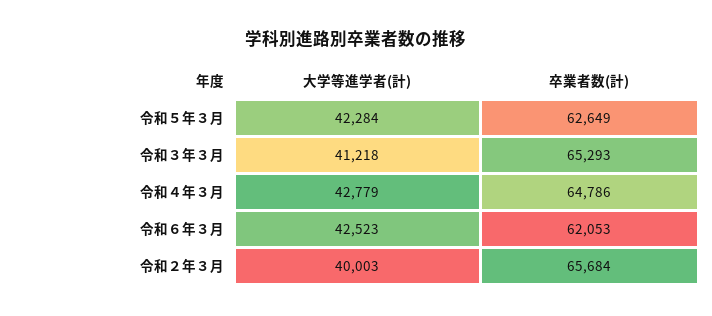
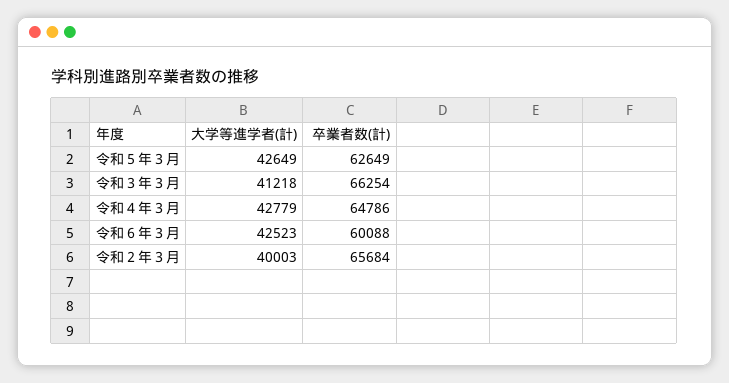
大学等進学者(計), 令和５年３月: 42284 -> 42649
卒業者数(計), 令和３年３月: 65293 -> 66254
卒業者数(計), 令和６年３月: 62053 -> 60088

